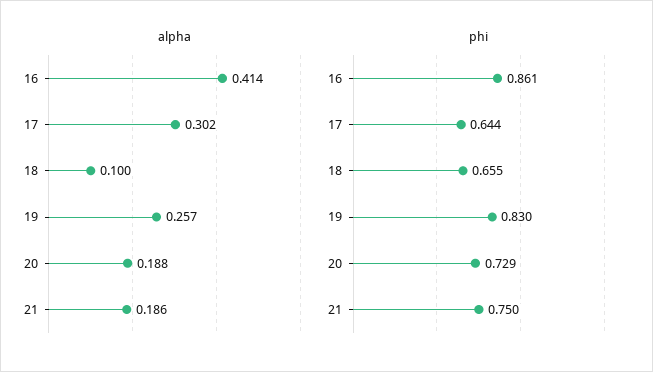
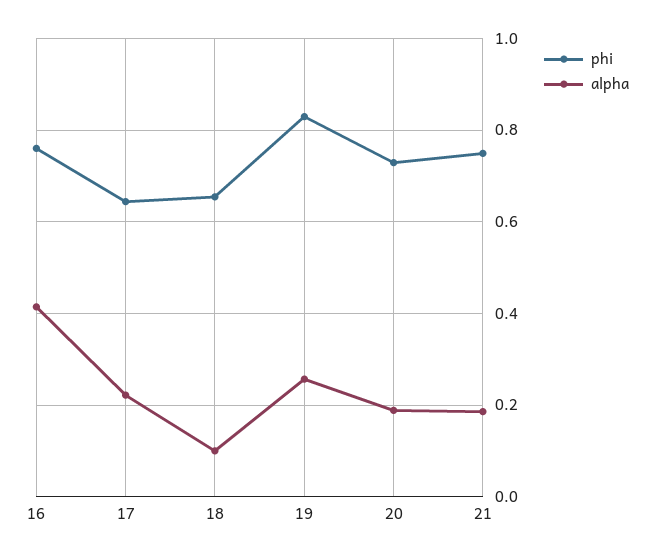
alpha, 17: 0.302 -> 0.22
phi, 16: 0.861 -> 0.76

